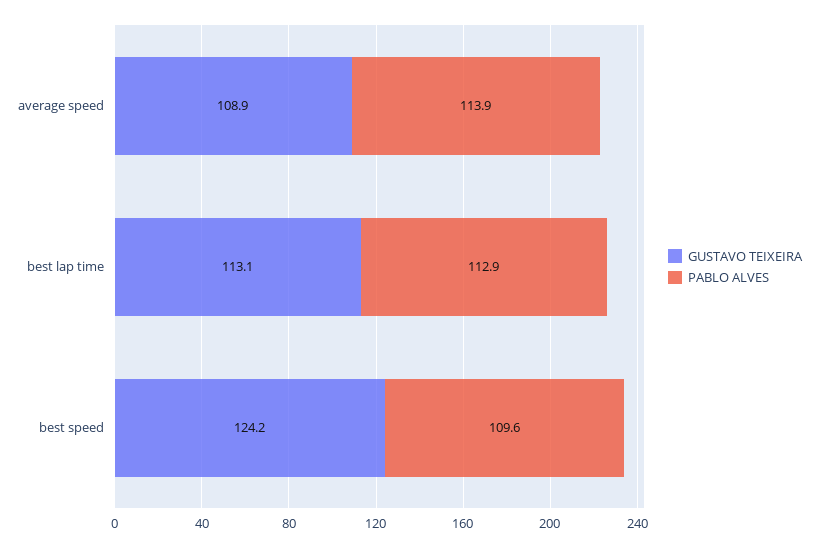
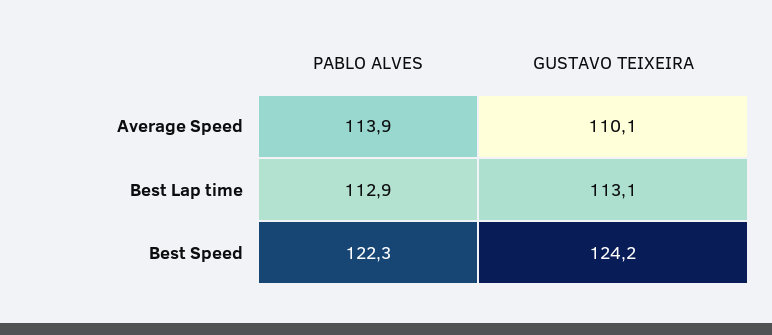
GUSTAVO TEIXEIRA, average speed: 108.9 -> 110.1
PABLO ALVES, best speed: 109.6 -> 122.3

